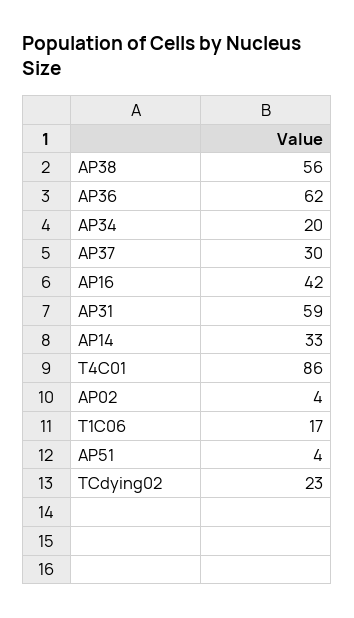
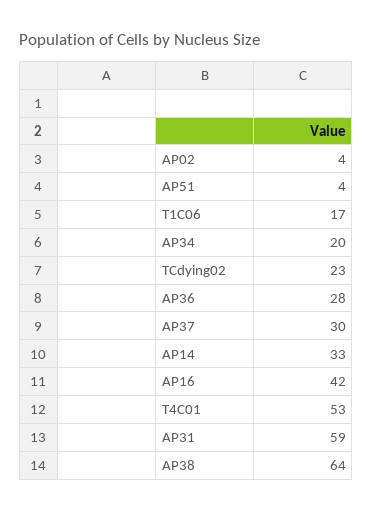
AP38: 56 -> 64
AP36: 62 -> 28
T4C01: 86 -> 53

